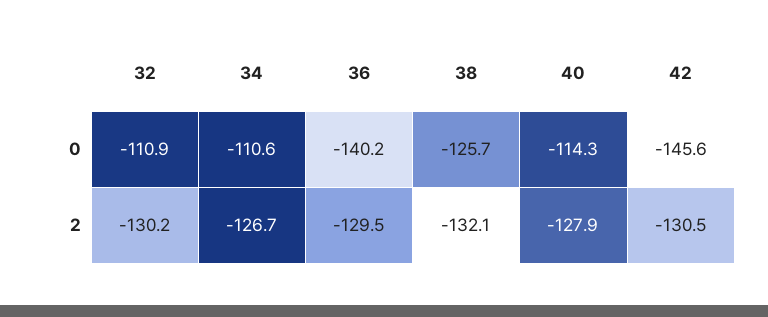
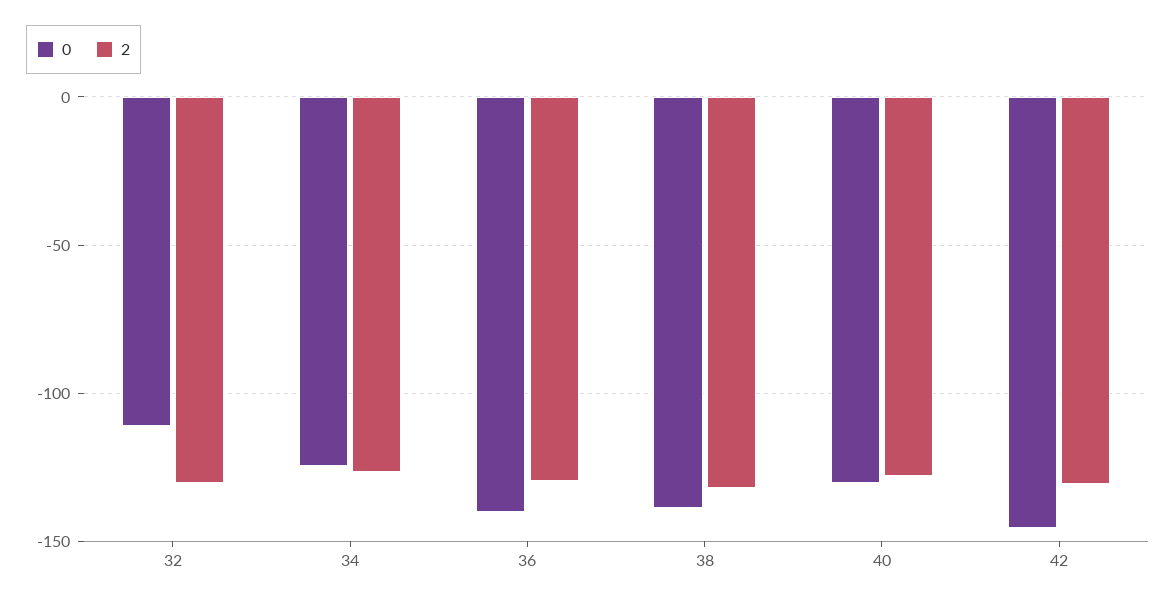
0, 34: -110.6 -> -125
0, 38: -125.7 -> -140
0, 40: -114.3 -> -130

